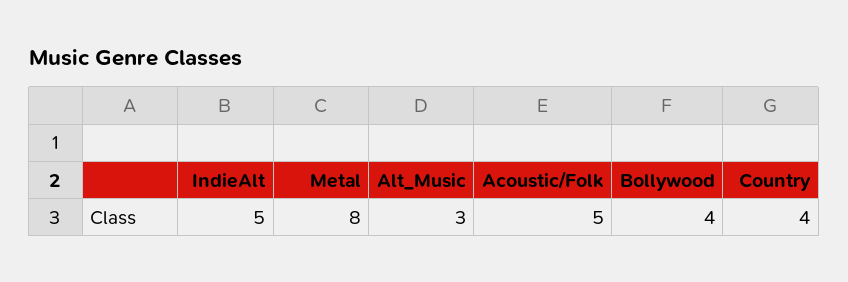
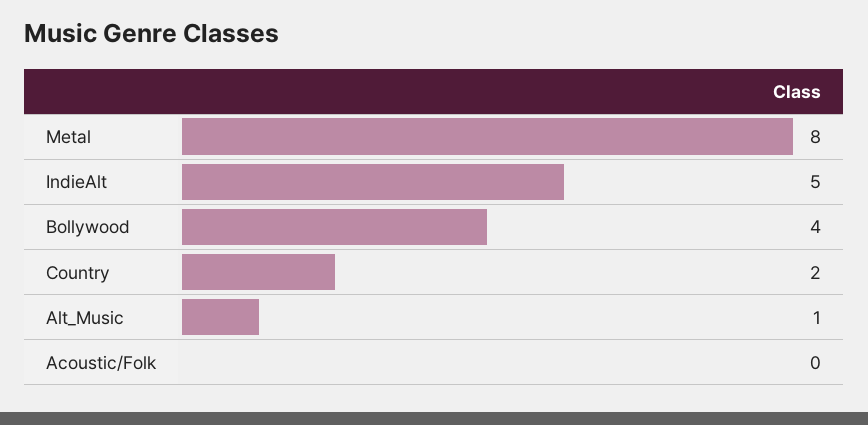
Alt_Music: 3 -> 1
Acoustic/Folk: 5 -> 0
Country: 4 -> 2

